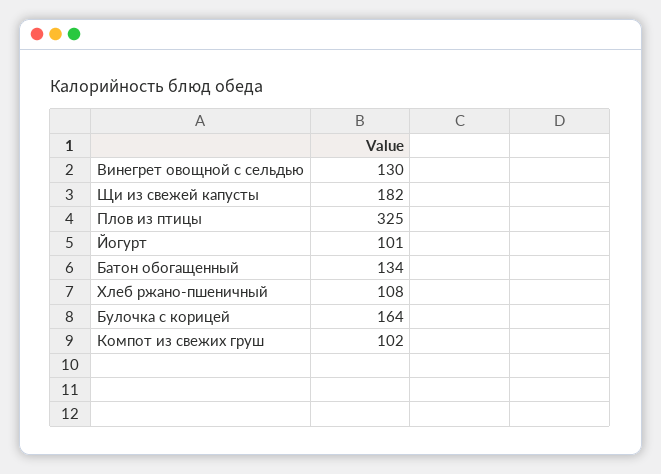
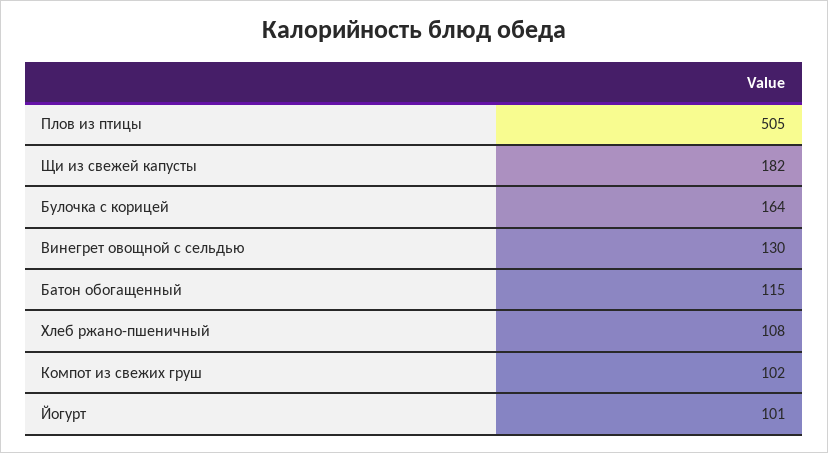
Плов из птицы: 325 -> 505
Батон обогащенный: 134 -> 115

